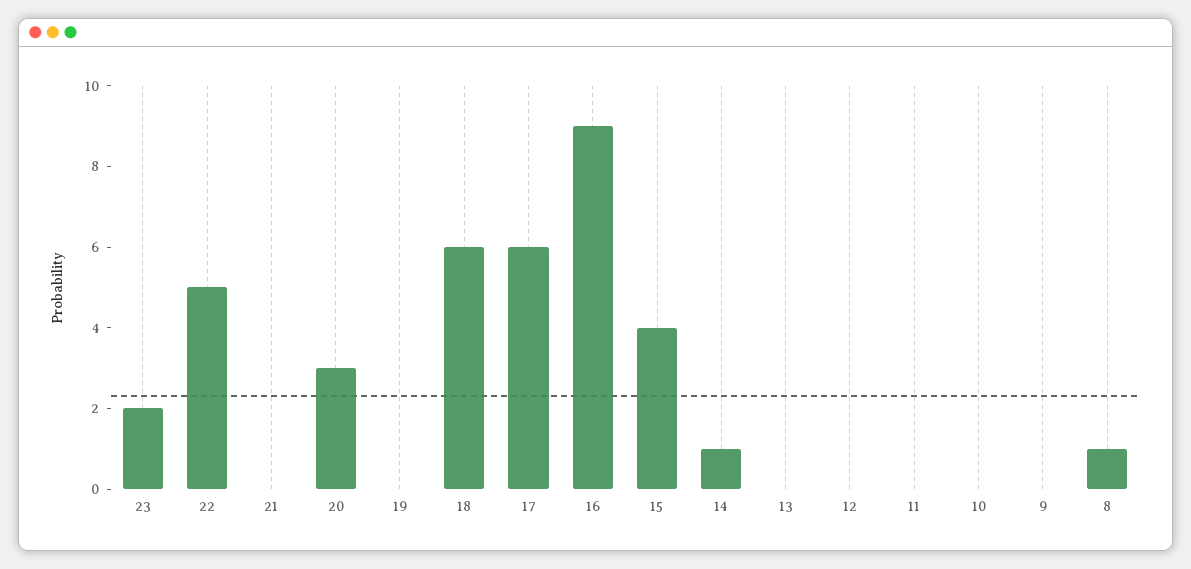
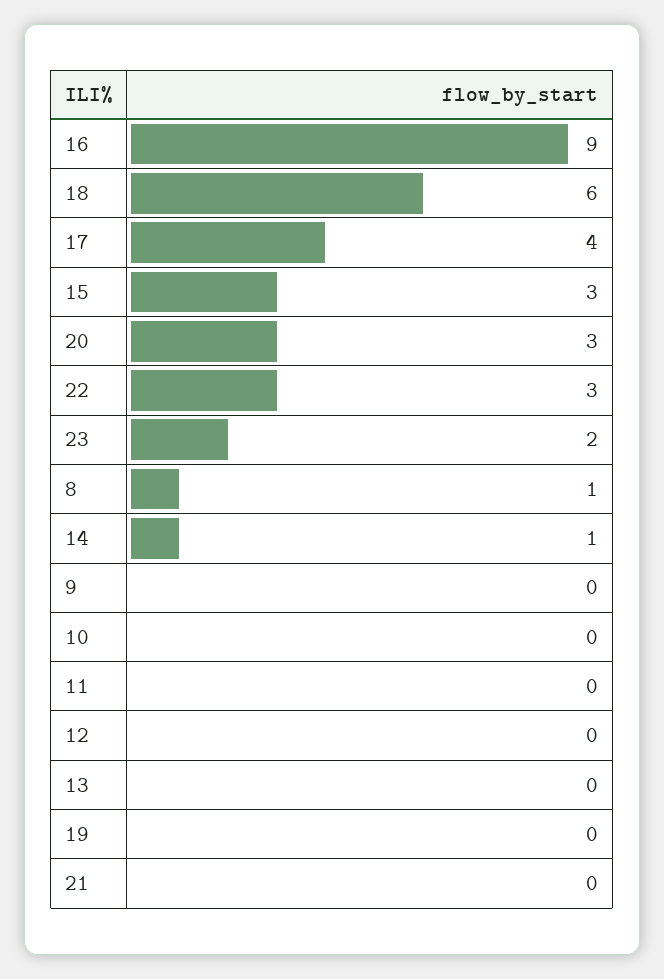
22: 5 -> 3
17: 6 -> 4
15: 4 -> 3

